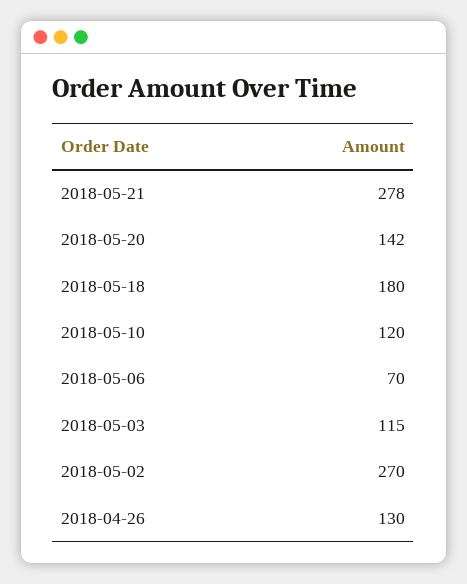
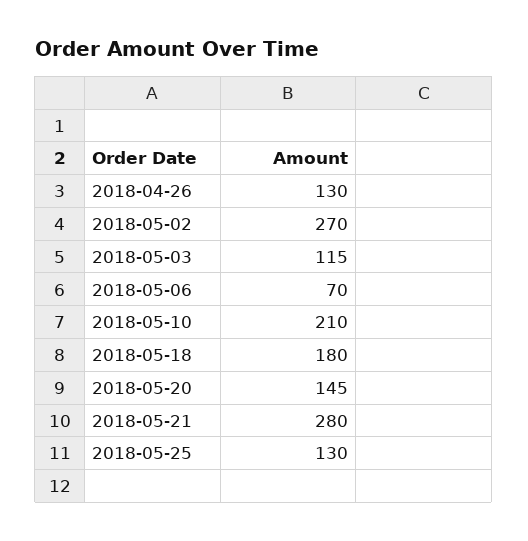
2018-05-21: 278 -> 280
2018-05-20: 142 -> 145
2018-05-10: 120 -> 210
2018-05-25: none -> 130

